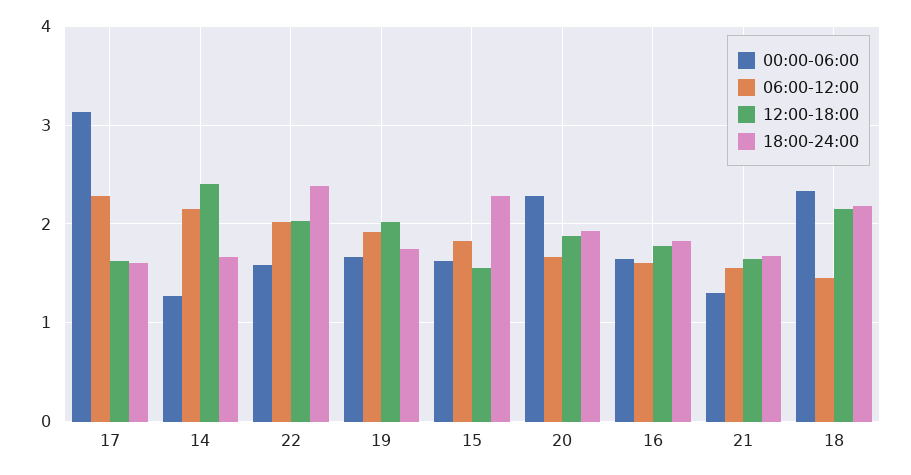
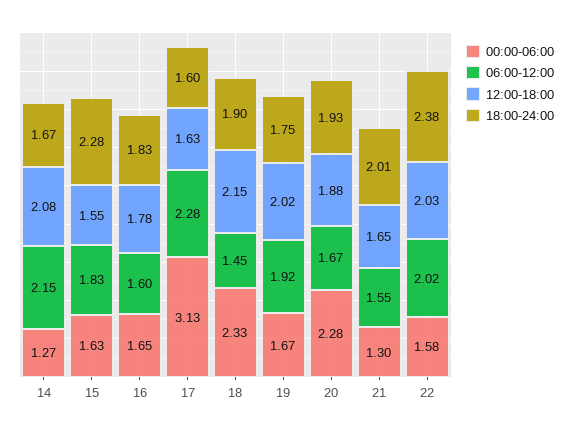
12:00-18:00, 14: 2.4 -> 2.08
18:00-24:00, 21: 1.7 -> 2.01
18:00-24:00, 18: 2.2 -> 1.9

